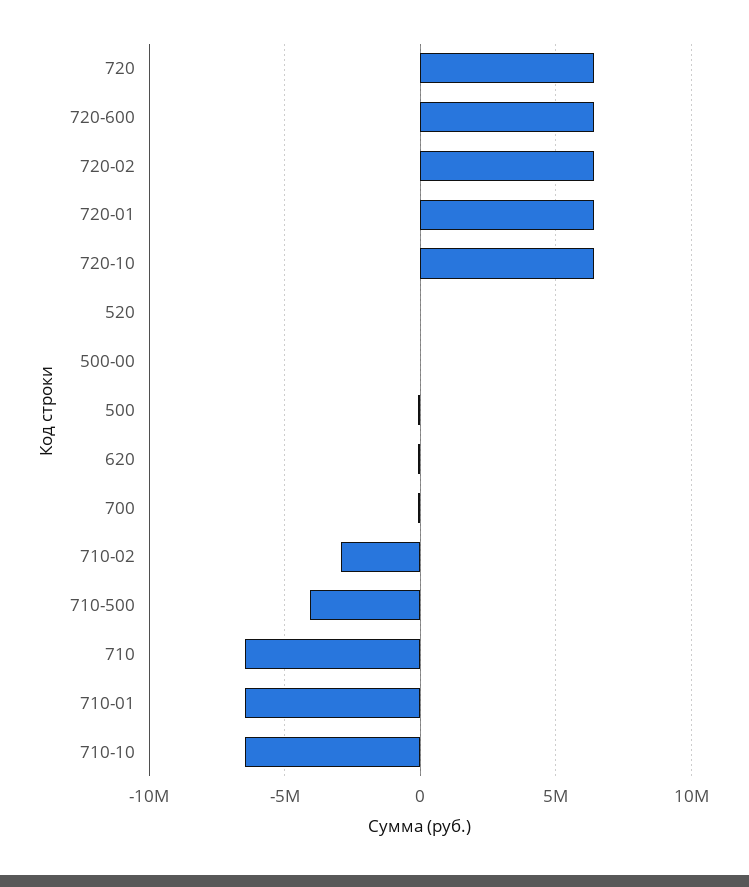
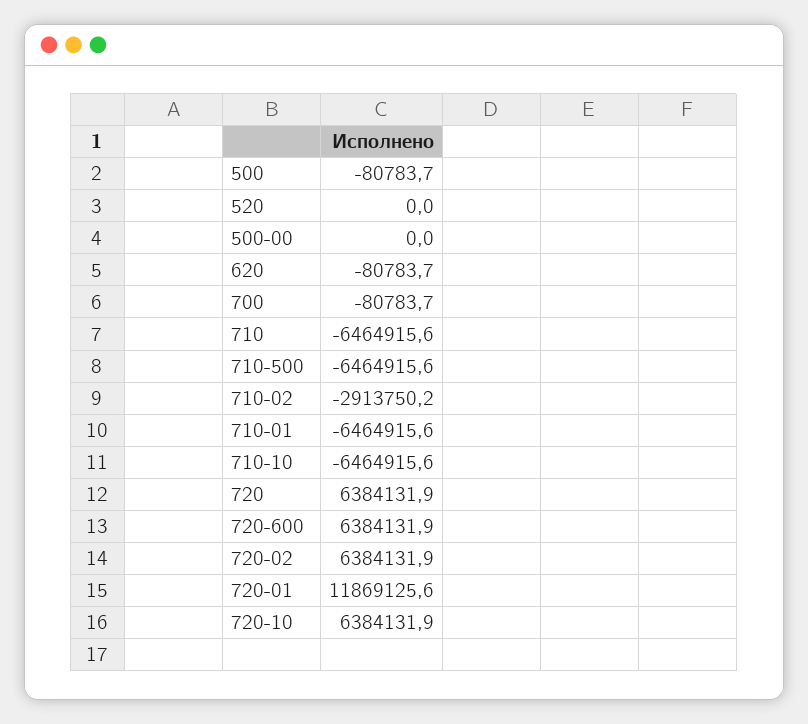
720-01: 6500000 -> 11869125.6
710-500: -4000000 -> -6464915.6

